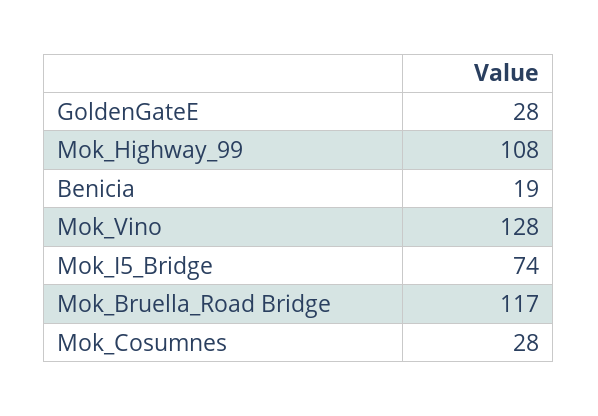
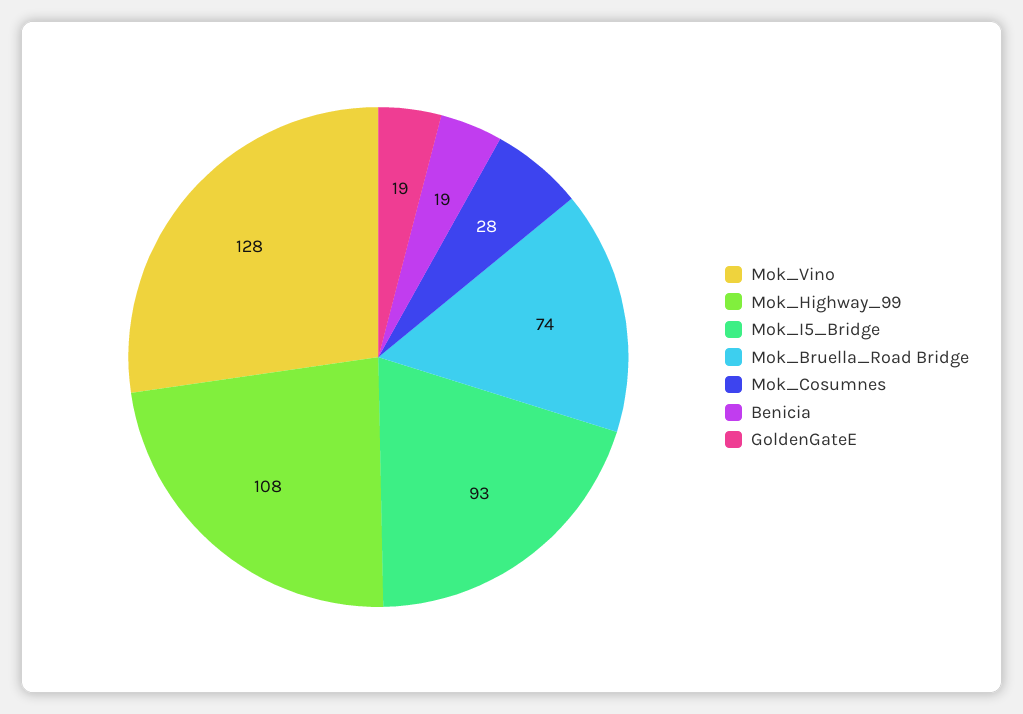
GoldenGateE: 28 -> 19
Mok_I5_Bridge: 74 -> 93
Mok_Bruella_Road Bridge: 117 -> 74

